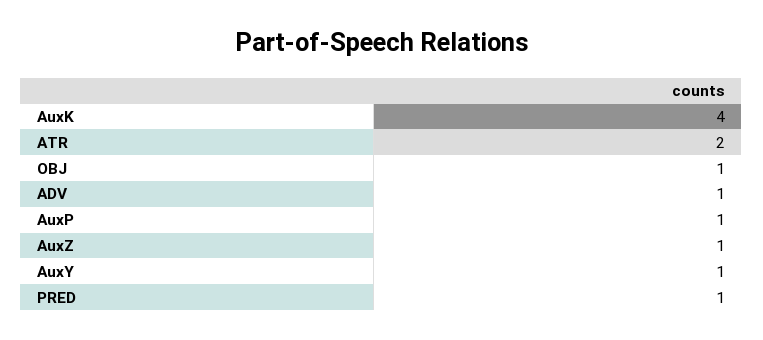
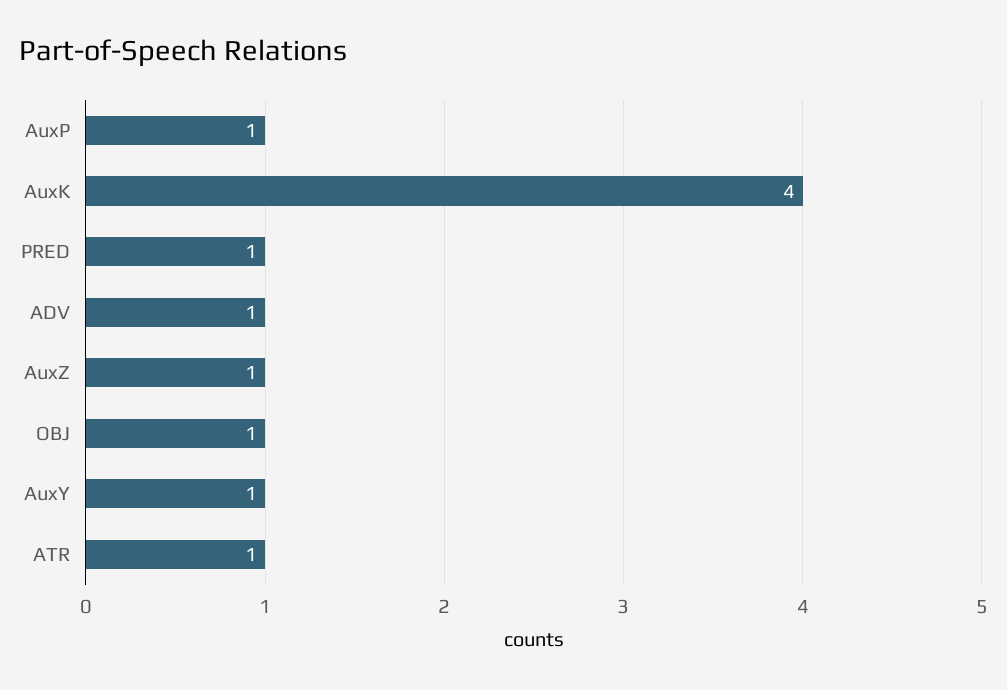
ATR: 2 -> 1

